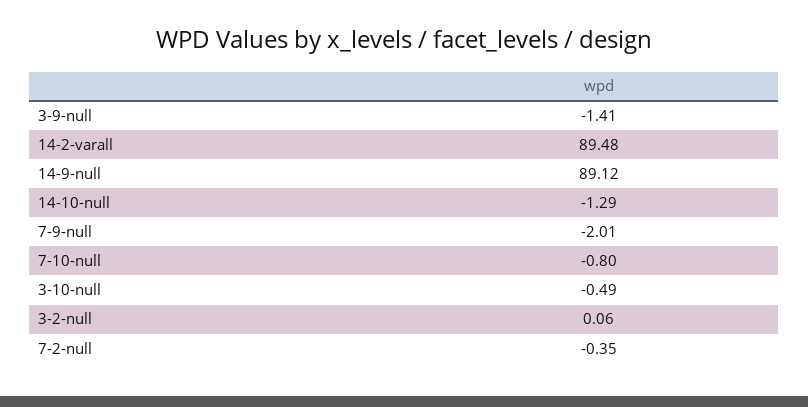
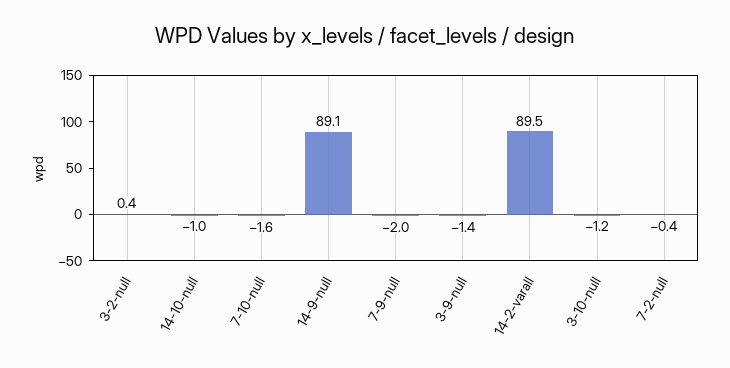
14-10-null: -1.29 -> -1
7-10-null: -0.8 -> -1.6
3-10-null: -0.49 -> -1.2
3-2-null: 0.06 -> 0.4

